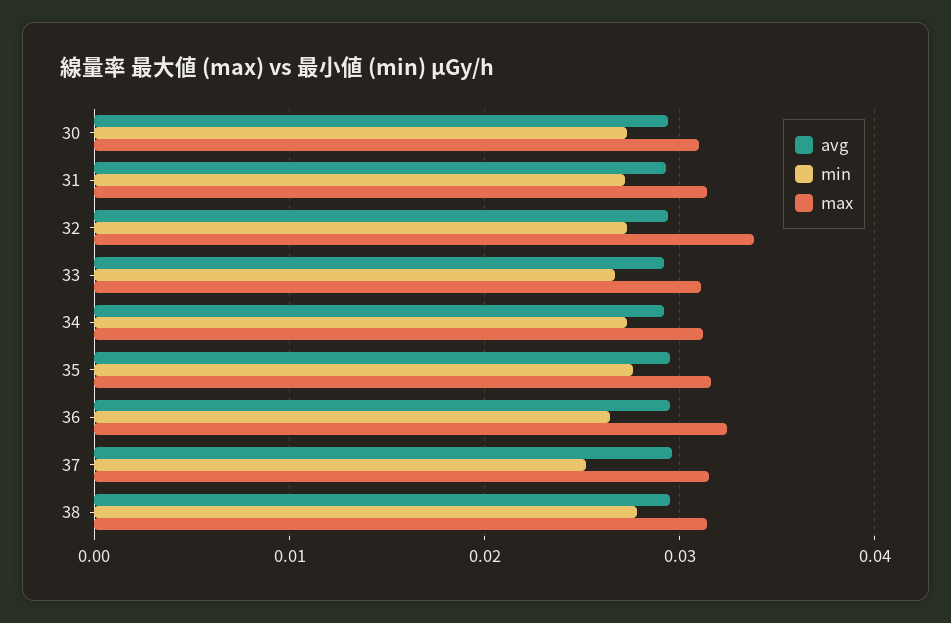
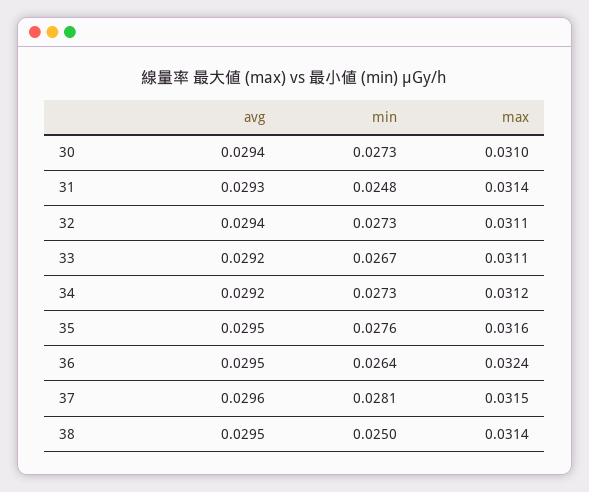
min, 31: 0.027 -> 0.0248
max, 32: 0.034 -> 0.0311
min, 37: 0.025 -> 0.0281
min, 38: 0.028 -> 0.025

